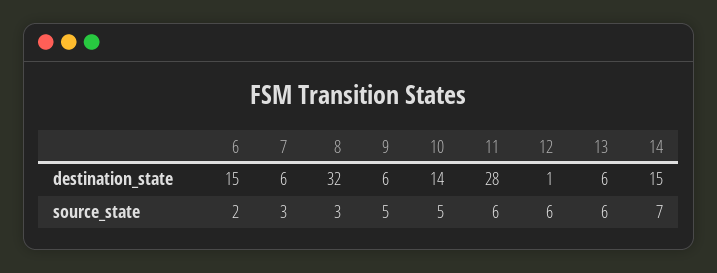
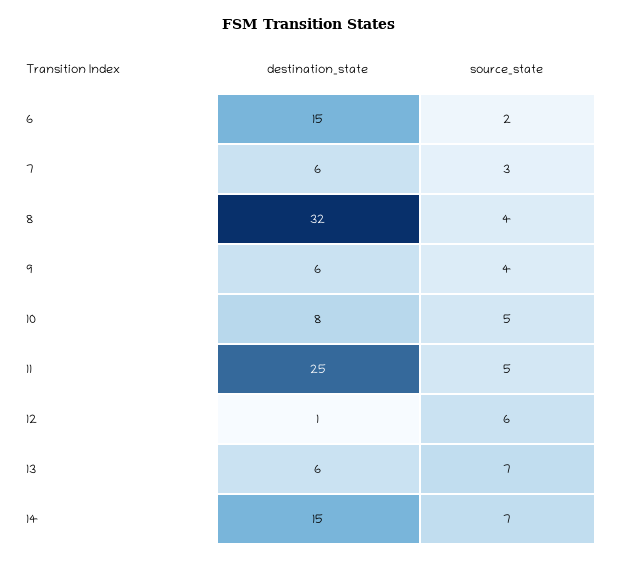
10, destination_state: 14 -> 8
11, destination_state: 28 -> 25
8, source_state: 3 -> 4
9, source_state: 5 -> 4
11, source_state: 6 -> 5
13, source_state: 6 -> 7

